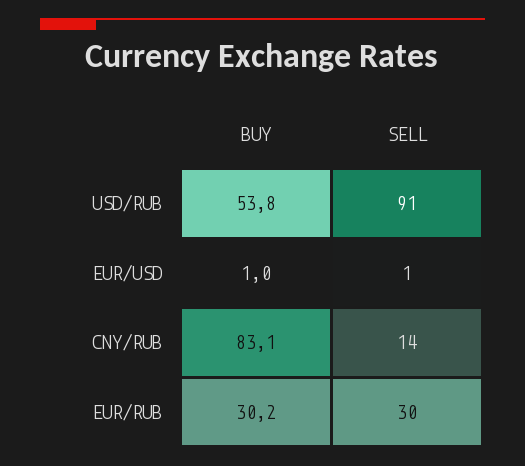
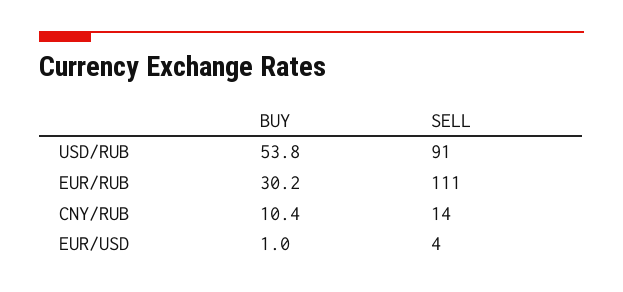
SELL, EUR/USD: 1 -> 4
BUY, CNY/RUB: 83.1 -> 10.4
SELL, EUR/RUB: 30 -> 111

